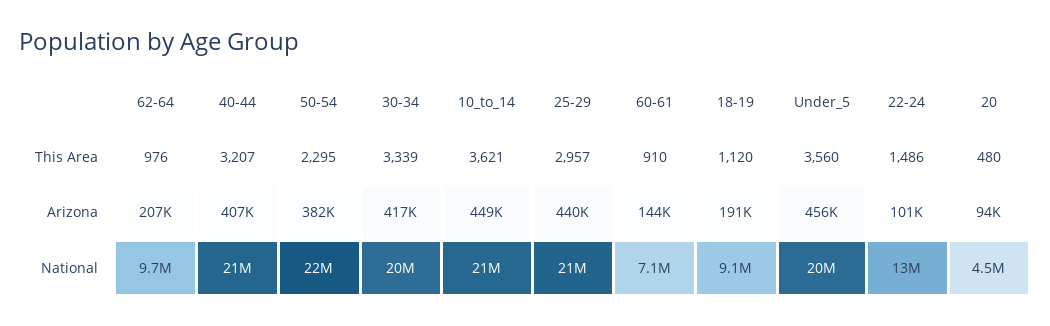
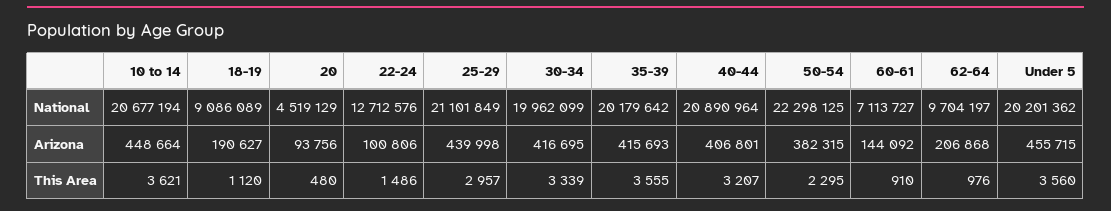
35-39, National: none -> 20179642
35-39, Arizona: none -> 415693
35-39, This Area: none -> 3555

